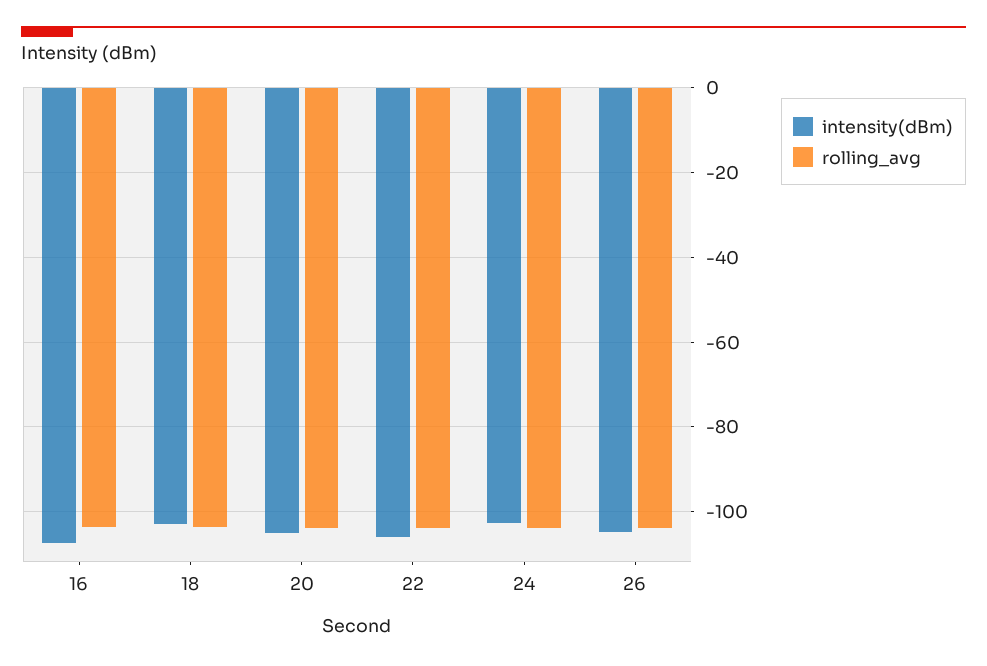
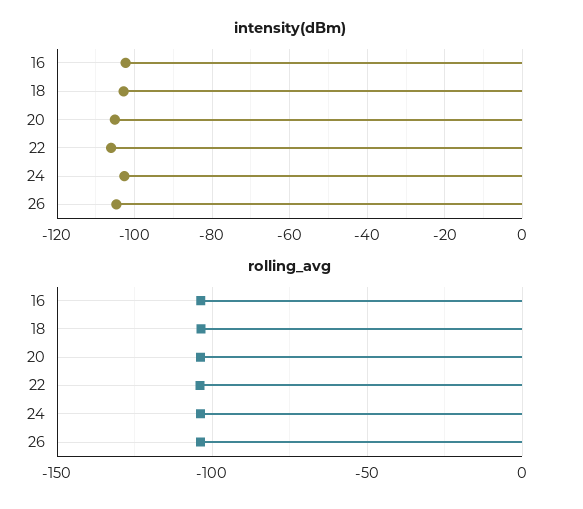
intensity(dBm), 16: -108 -> -102

